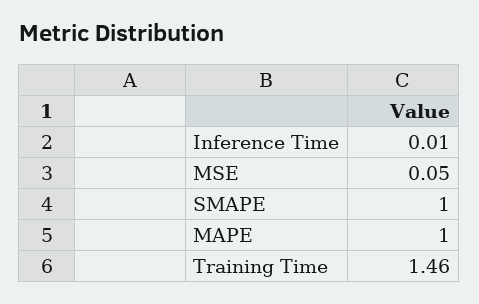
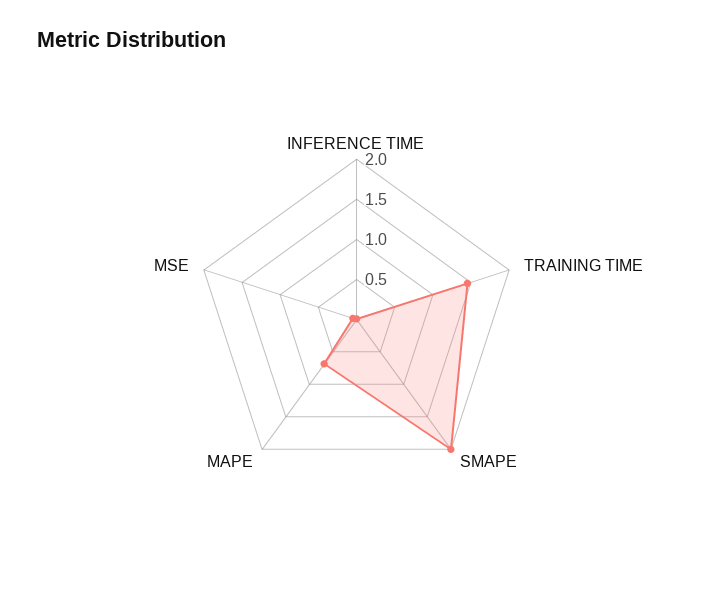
SMAPE: 1 -> 2
MAPE: 1 -> 0.7

